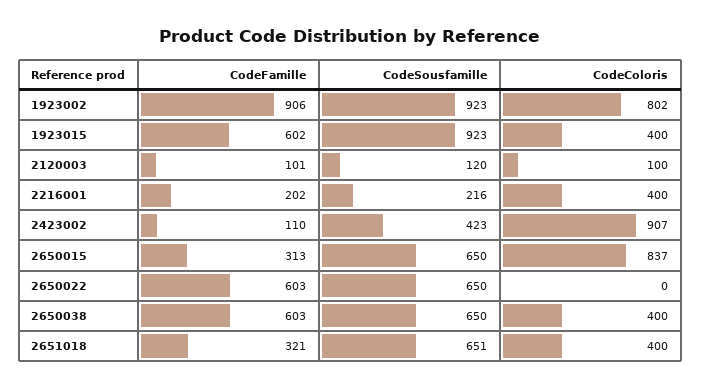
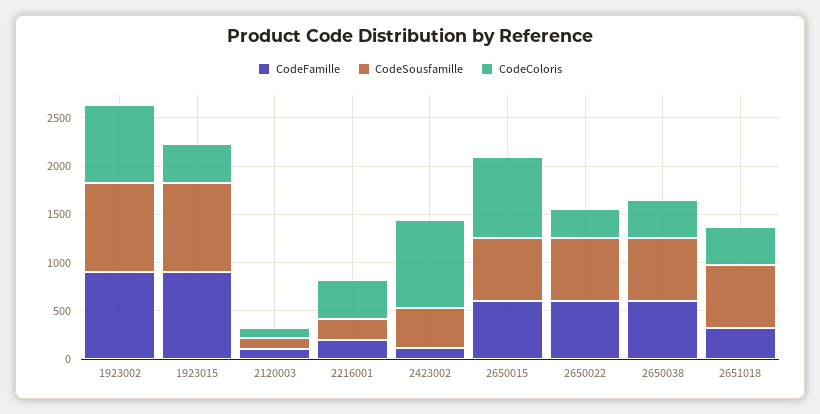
CodeFamille, 1923015: 602 -> 900
CodeFamille, 2650015: 313 -> 600
CodeColoris, 2650022: 0 -> 300

